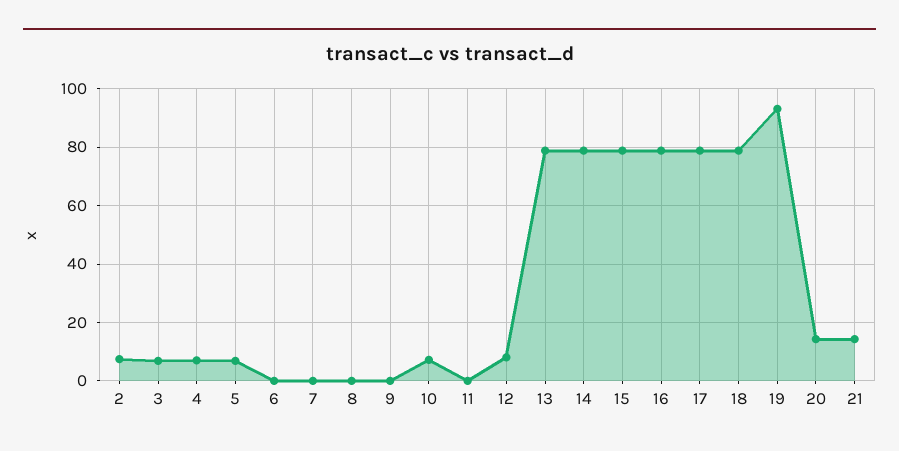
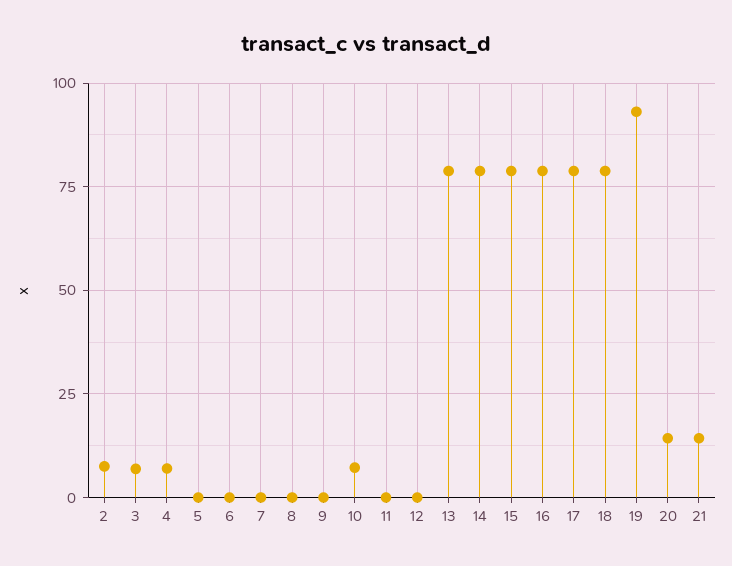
5: 7.5 -> 0
12: 7.5 -> 0

